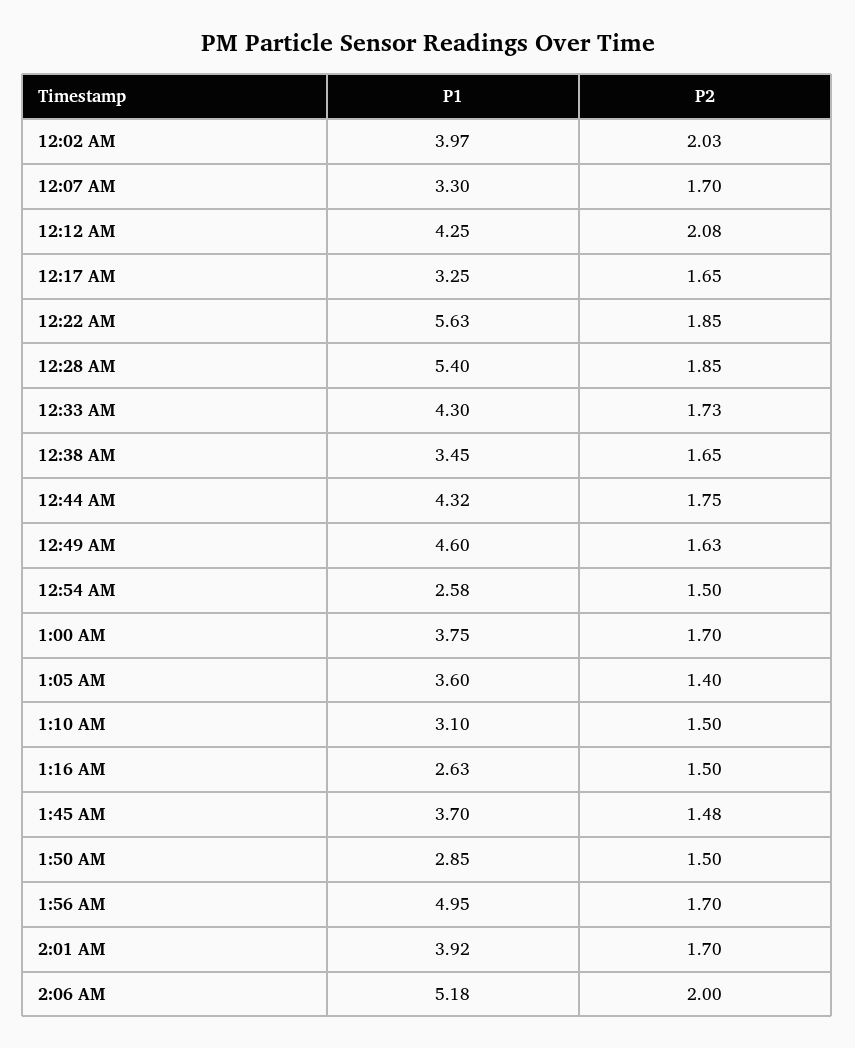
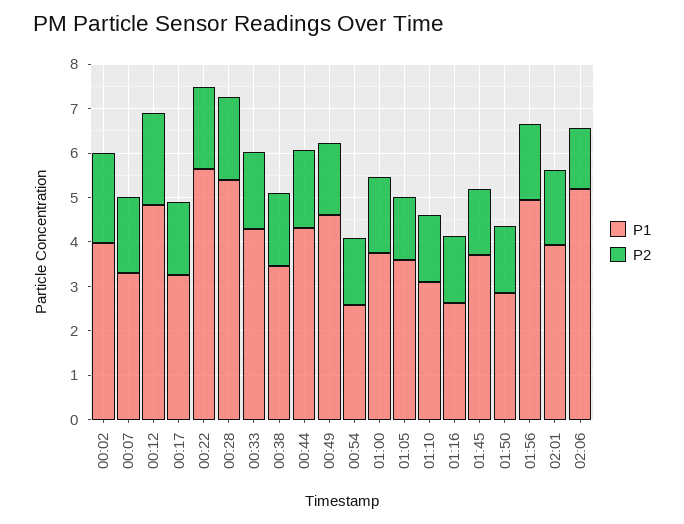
P1, 12:12 AM: 4.25 -> 4.8
P2, 2:06 AM: 2 -> 1.4

